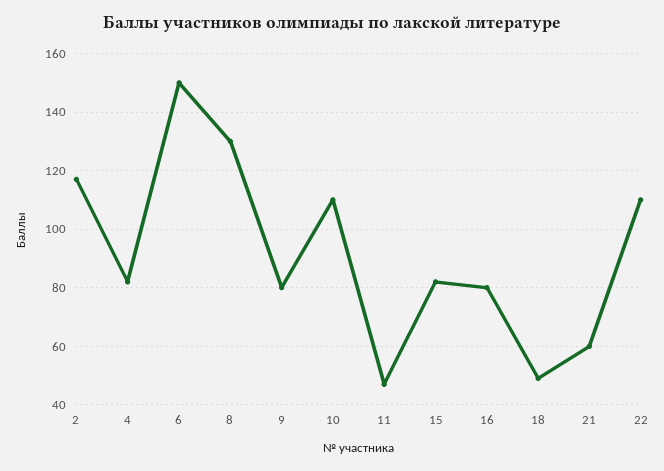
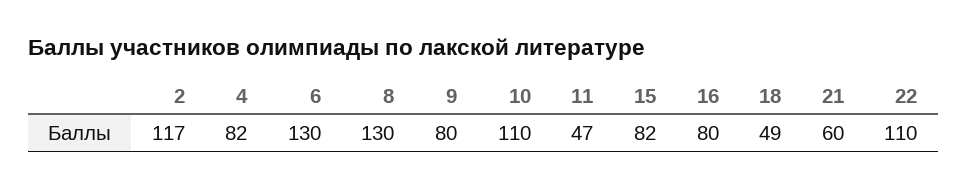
6: 150 -> 130

